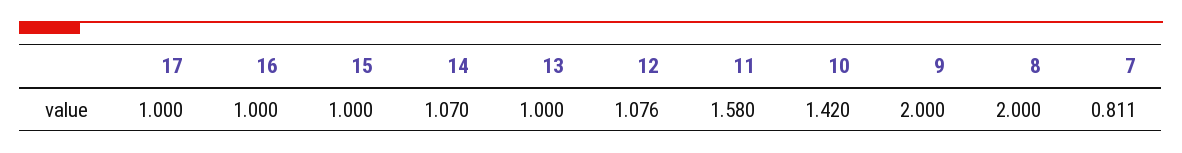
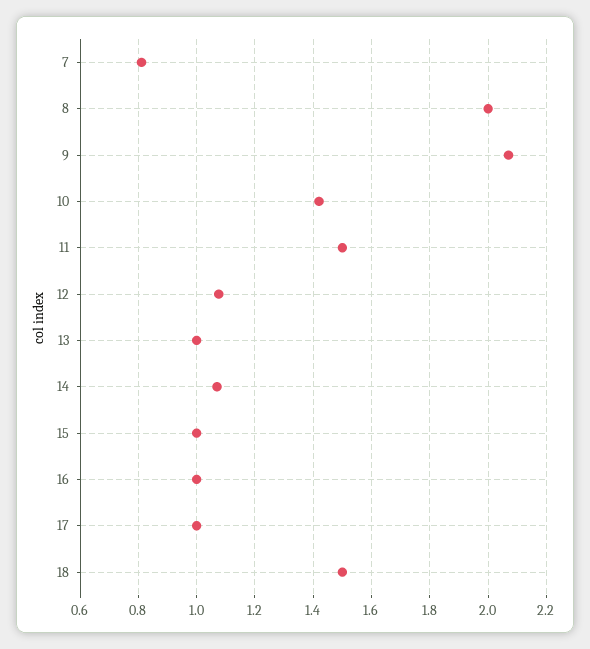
11: 1.58 -> 1.5
9: 2 -> 2.075
18: none -> 1.5

